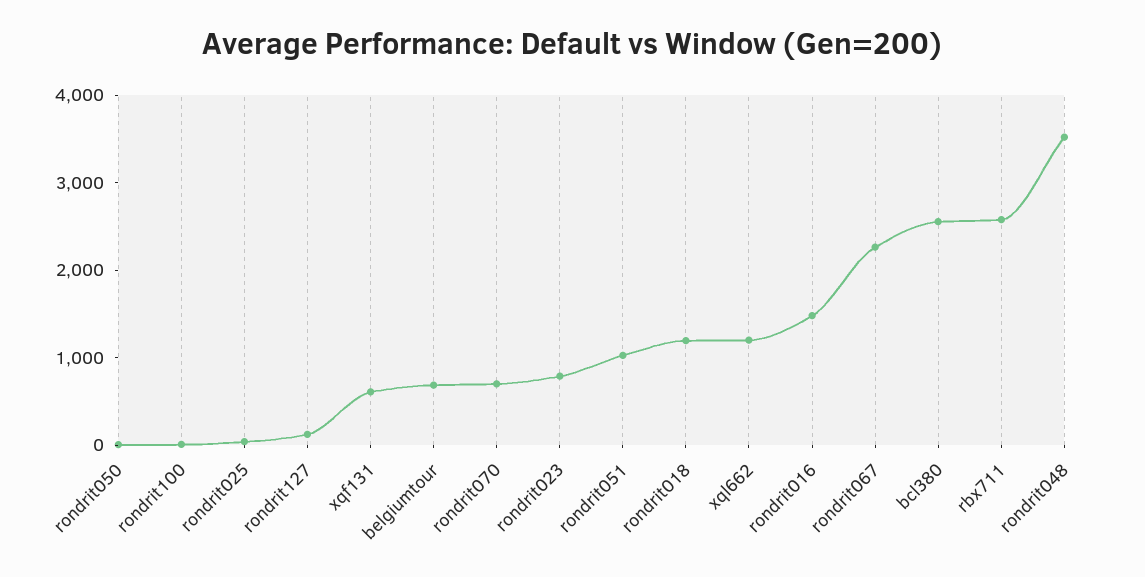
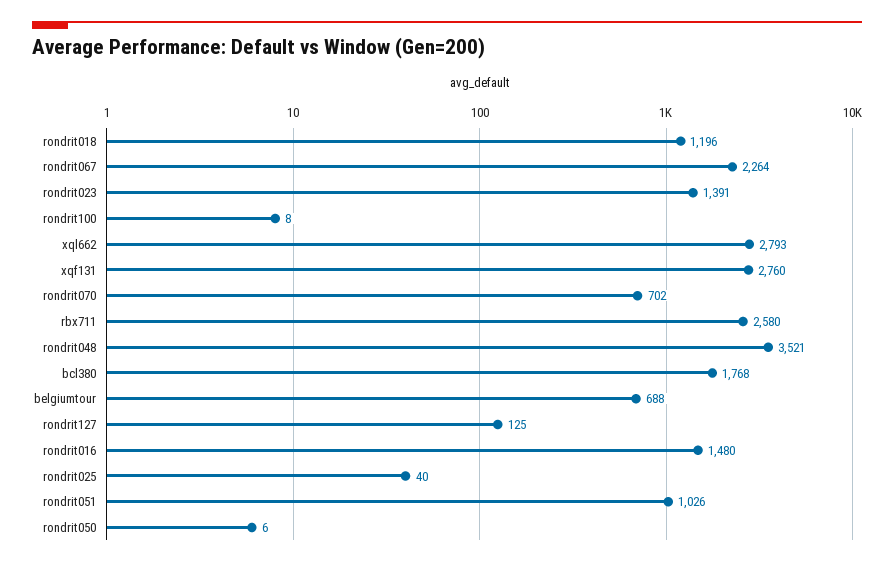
xqf131: 600 -> 2760
rondrit023: 800 -> 1391
xql662: 1200 -> 2793
bcl380: 2600 -> 1768

